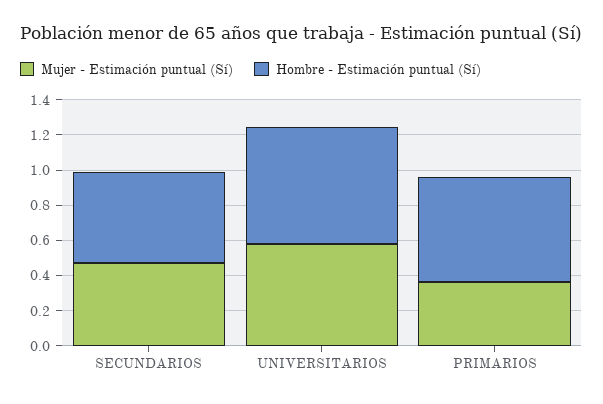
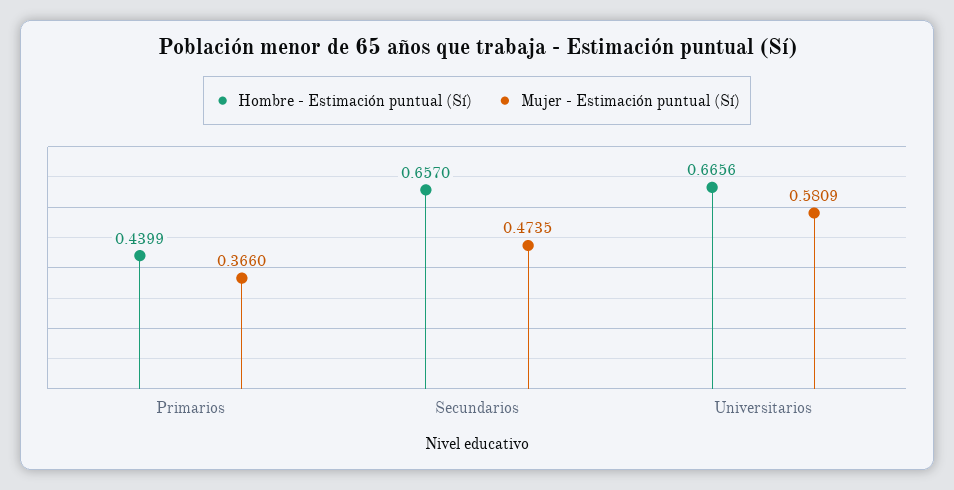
Hombre - Estimación puntual (Sí), SECUNDARIOS: 0.5 -> 0.657
Hombre - Estimación puntual (Sí), PRIMARIOS: 0.6 -> 0.4399

